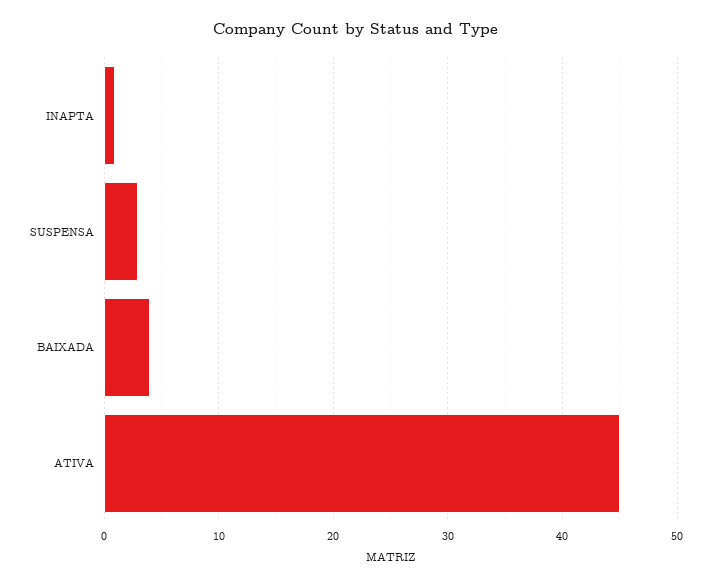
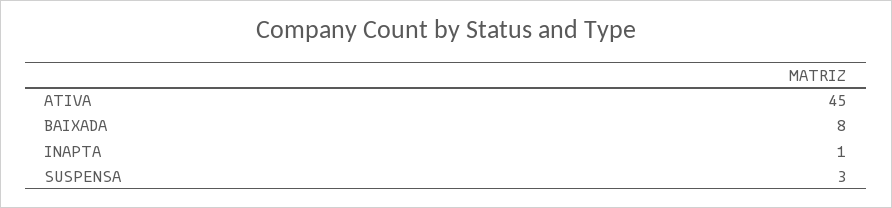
BAIXADA: 4 -> 8

